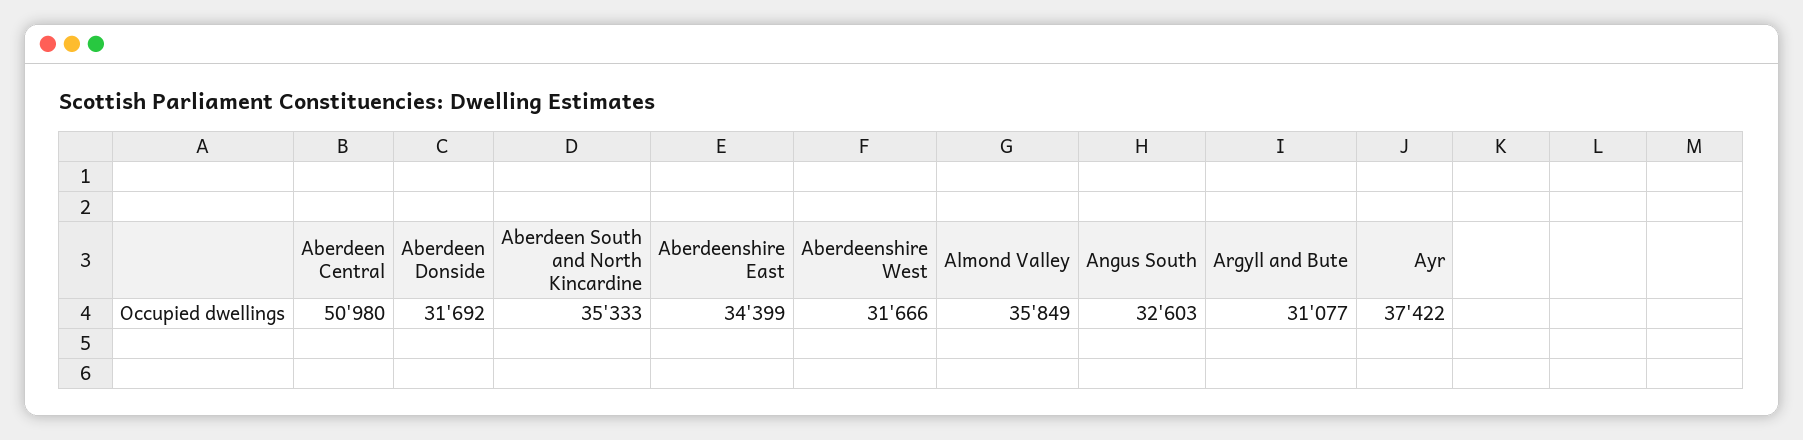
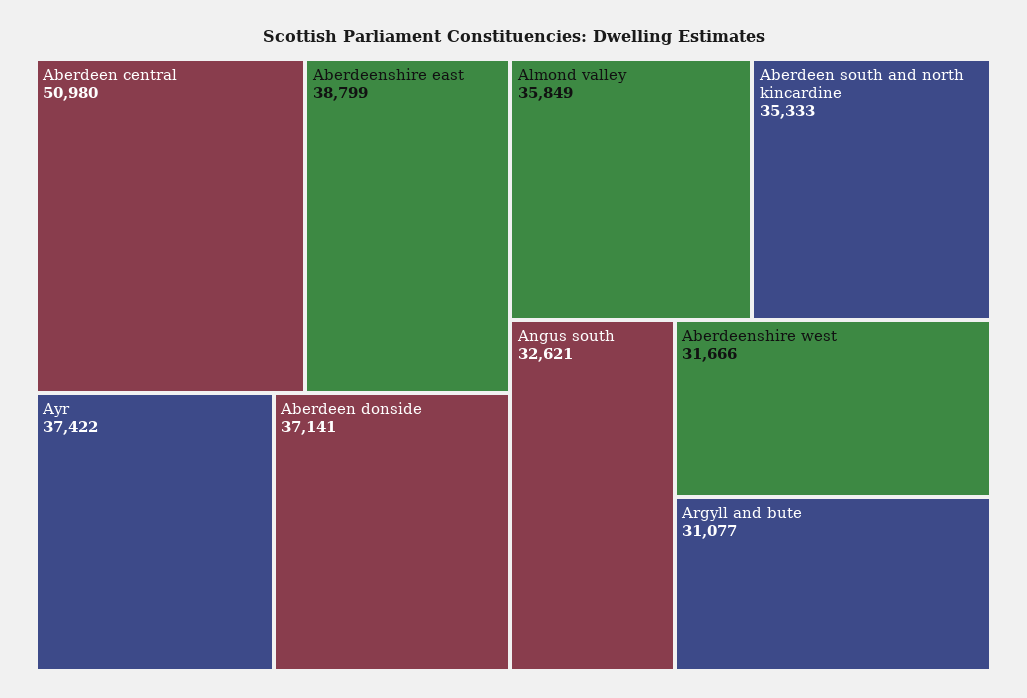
Aberdeen Donside: 31692 -> 37141
Aberdeenshire East: 34399 -> 38799
Angus South: 32603 -> 32621

